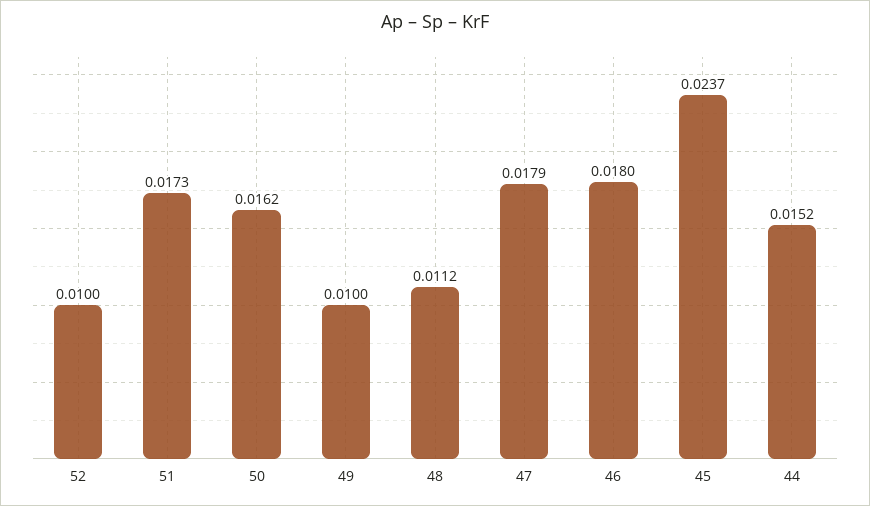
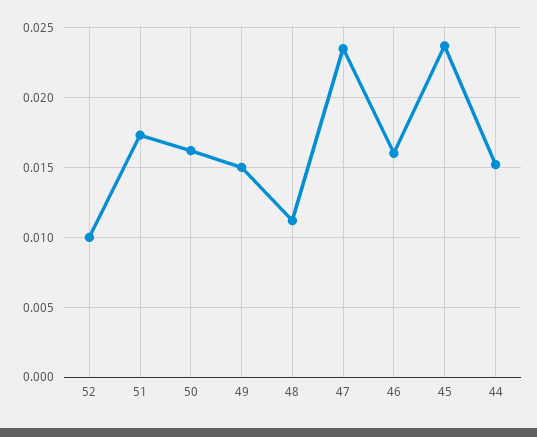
49: 0.01 -> 0.015
47: 0.0179 -> 0.0235
46: 0.018 -> 0.016

